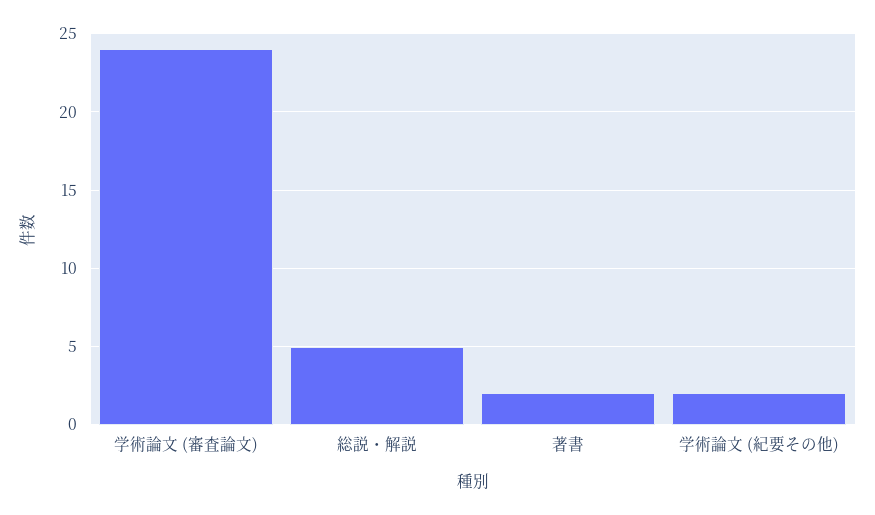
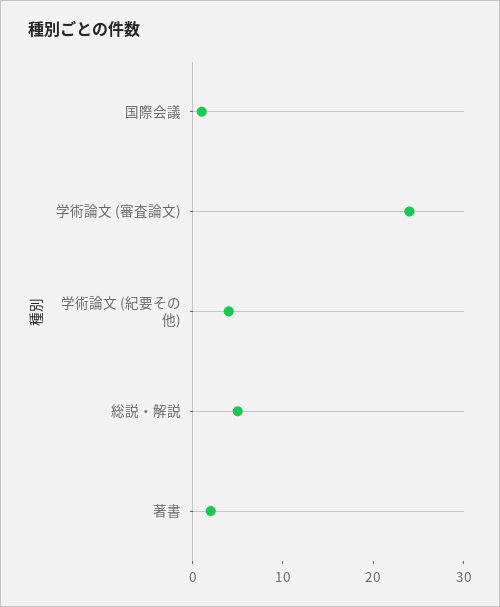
学術論文 (紀要その他): 2 -> 4
国際会議: none -> 1

